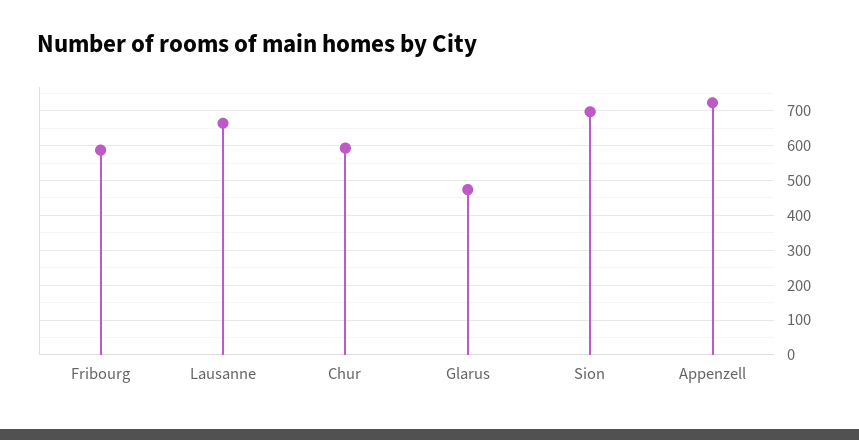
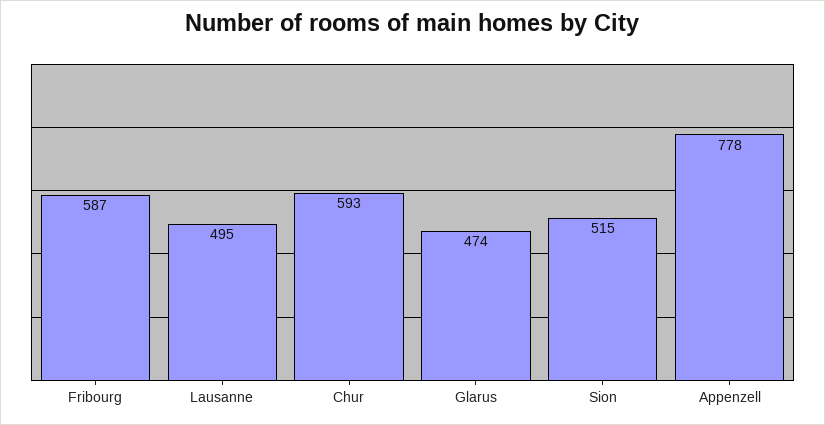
Lausanne: 660 -> 495
Sion: 700 -> 515
Appenzell: 720 -> 778

